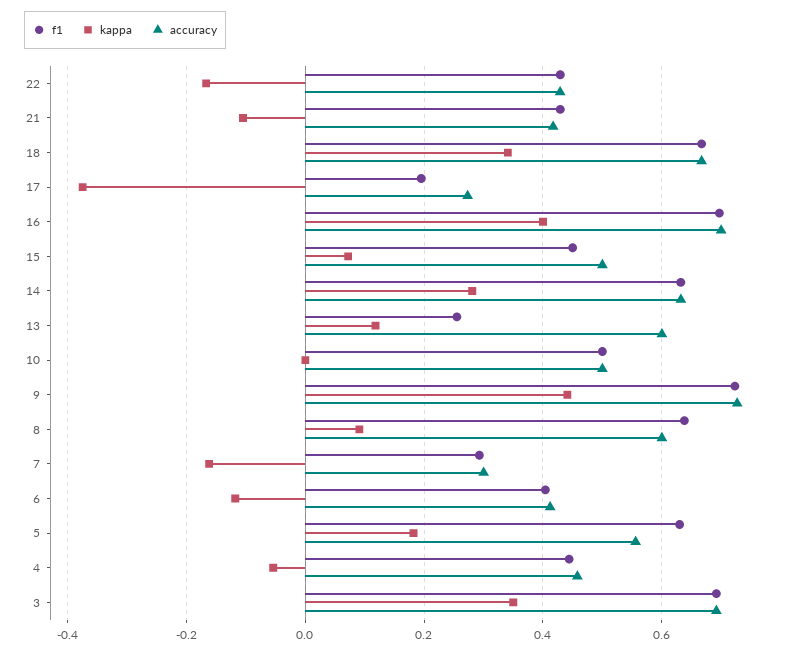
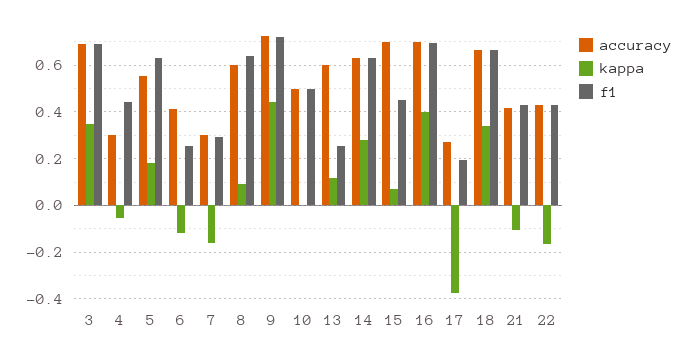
accuracy, 15: 0.5 -> 0.7
f1, 6: 0.4 -> 0.25
accuracy, 4: 0.46 -> 0.3

